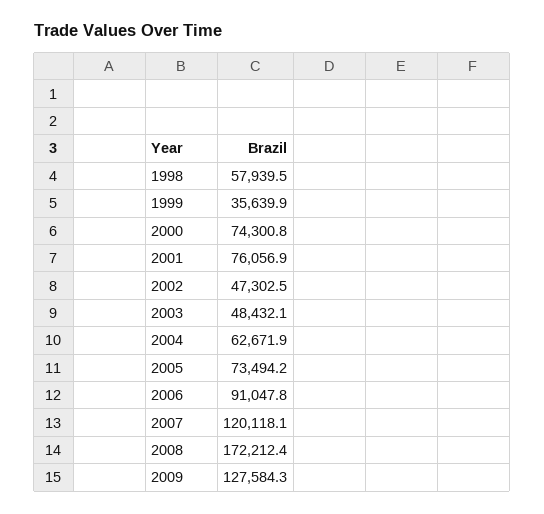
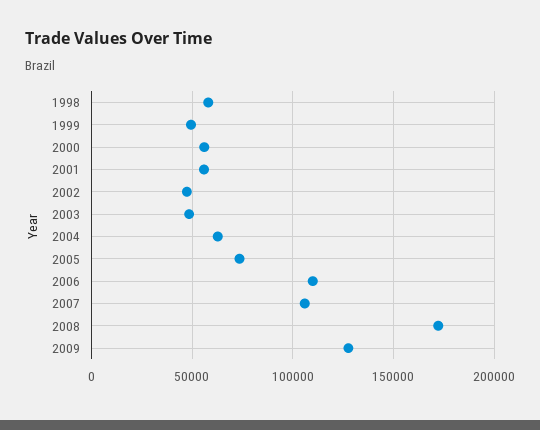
1999: 35639.9 -> 50000
2000: 74300.8 -> 55000
2001: 76056.9 -> 55000
2006: 91047.8 -> 110000
2007: 120118.1 -> 105000

